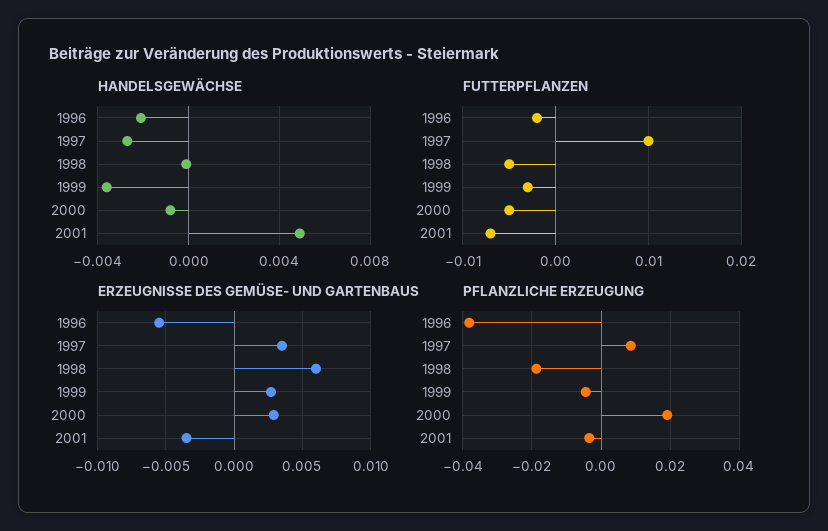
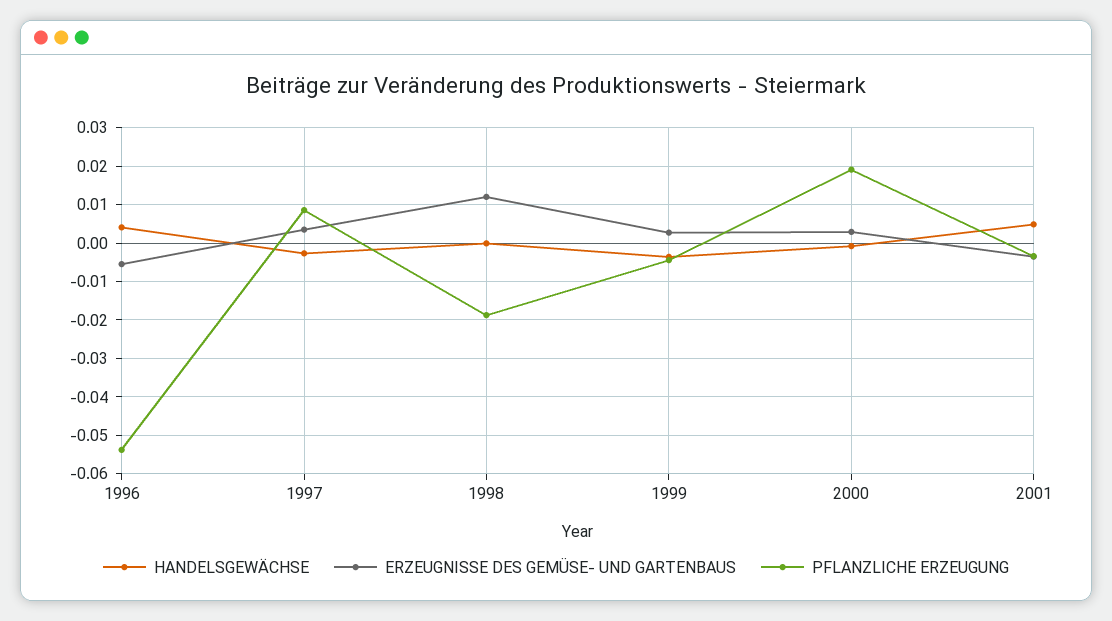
HANDELSGEWÄCHSE, 1996: -0.002 -> 0.004
FUTTERPFLANZEN, 1996: -0.002 -> none
FUTTERPFLANZEN, 1997: 0.01 -> none
FUTTERPFLANZEN, 1998: -0.005 -> none
FUTTERPFLANZEN, 1999: -0.003 -> none
FUTTERPFLANZEN, 2000: -0.005 -> none
FUTTERPFLANZEN, 2001: -0.007 -> none
ERZEUGNISSE DES GEMÜSE- UND GARTENBAUS, 1998: 0.006 -> 0.012
PFLANZLICHE ERZEUGUNG, 1996: -0.038 -> -0.054

